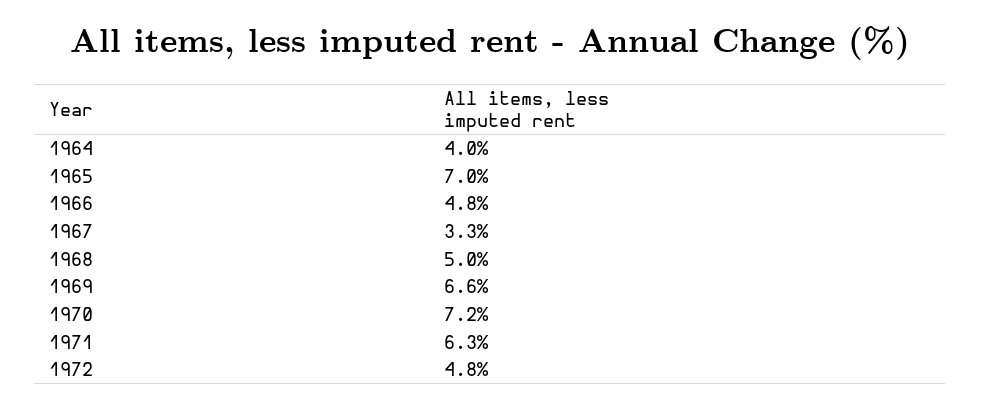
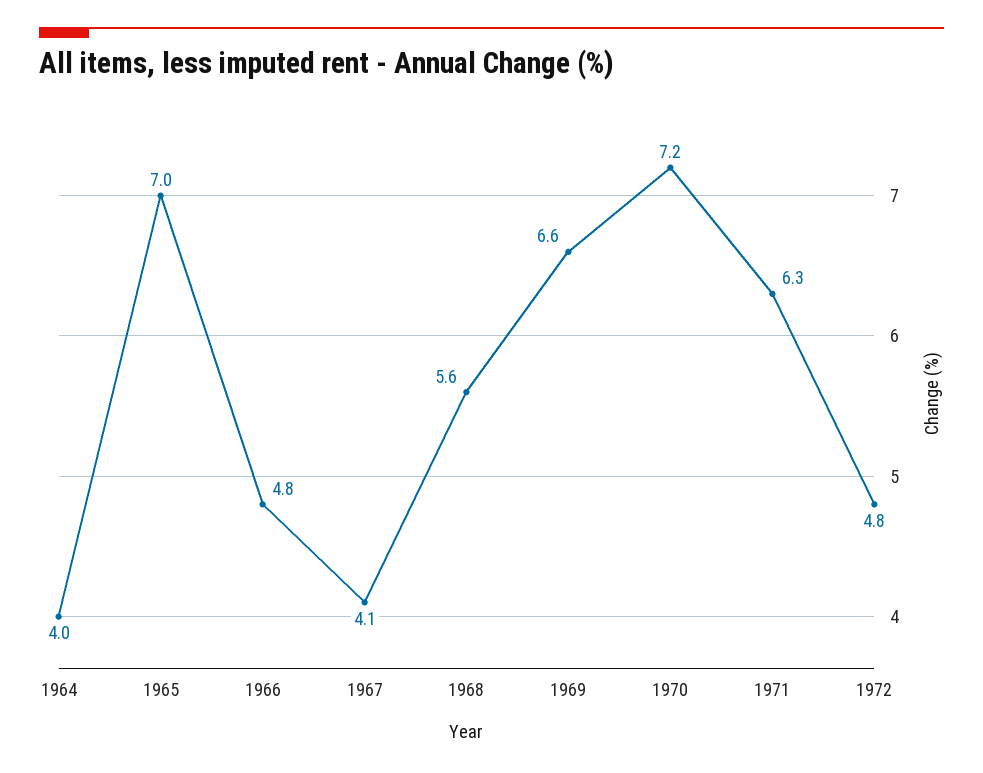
1967: 3.3 -> 4.1
1968: 5 -> 5.6

